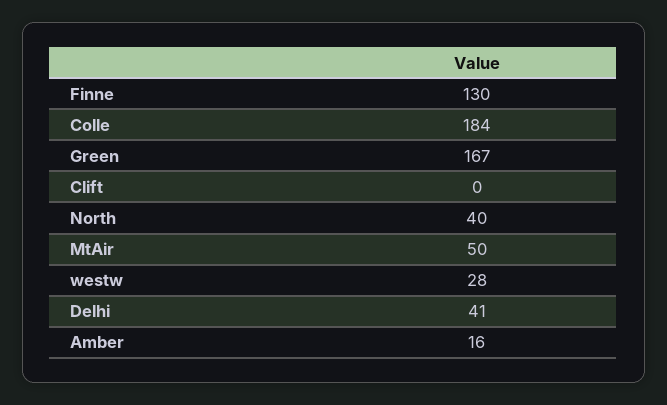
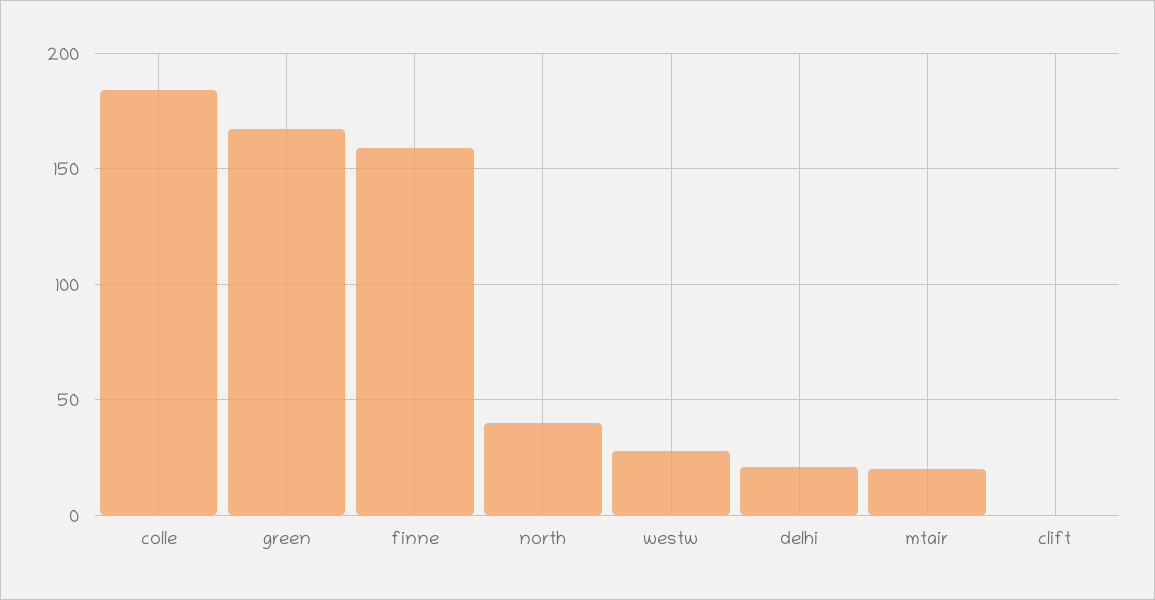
Finne: 130 -> 160
MtAir: 50 -> 20
Delhi: 41 -> 20
Amber: 16 -> none

